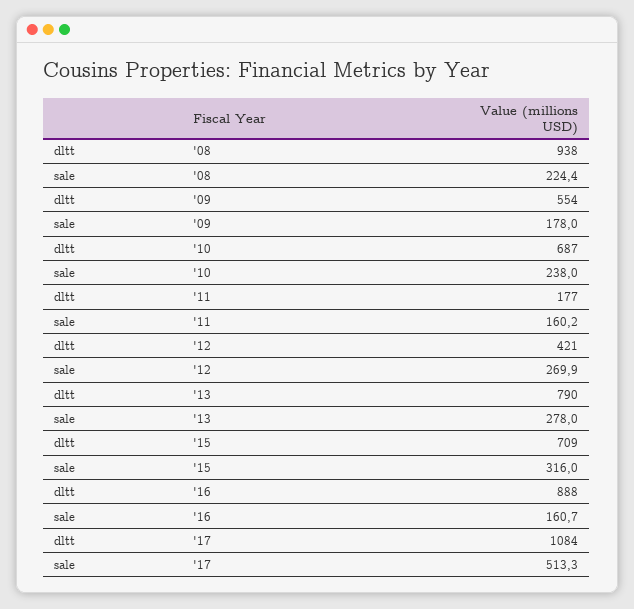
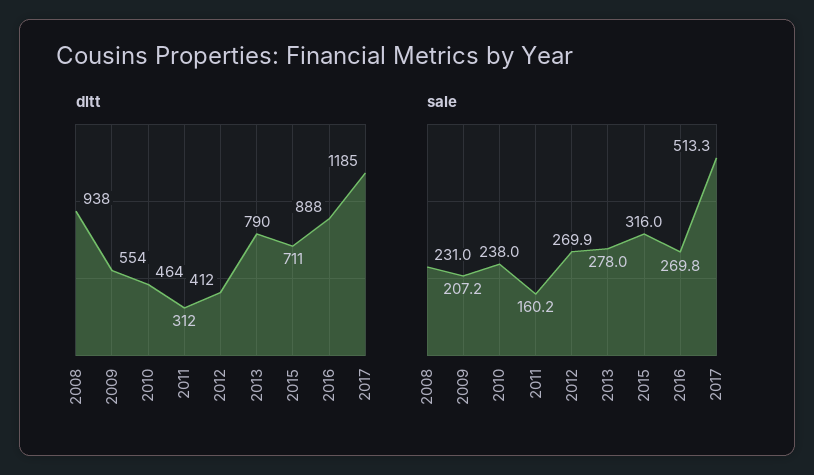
sale, '08: 224.4 -> 231
sale, '09: 178 -> 207.2
dltt, '10: 687 -> 464
dltt, '11: 177 -> 312
dltt, '12: 421 -> 412
dltt, '15: 709 -> 711
sale, '16: 160.7 -> 269.8
dltt, '17: 1084 -> 1185

